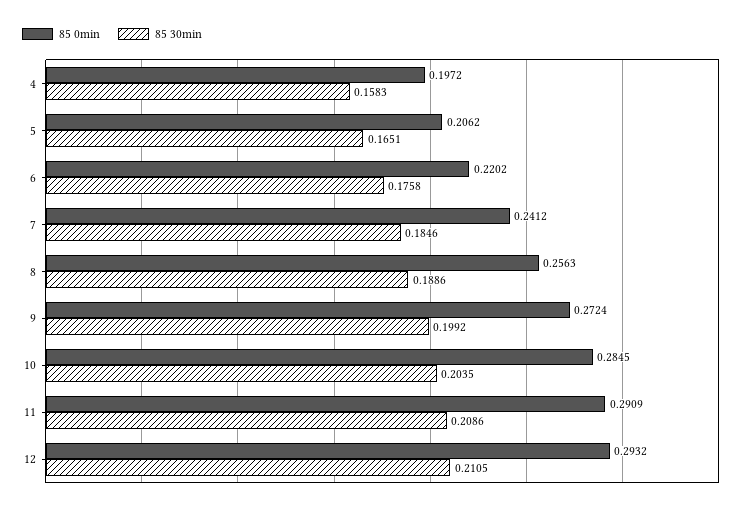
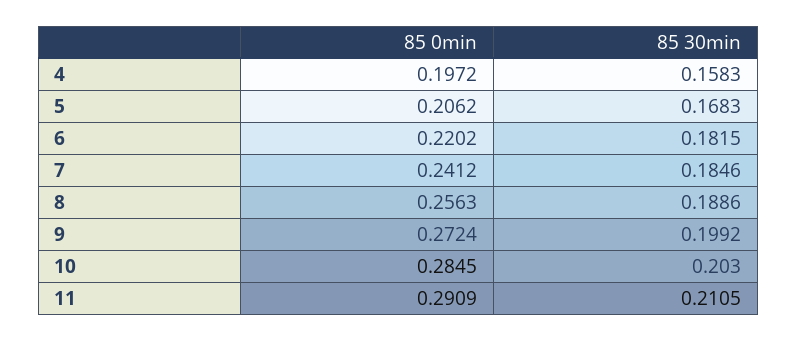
85 30min, 5: 0.1651 -> 0.1683
85 30min, 6: 0.1758 -> 0.1815
85 30min, 10: 0.2035 -> 0.203
85 30min, 11: 0.2086 -> 0.2105
85 0min, 12: 0.2932 -> none
85 30min, 12: 0.2105 -> none

